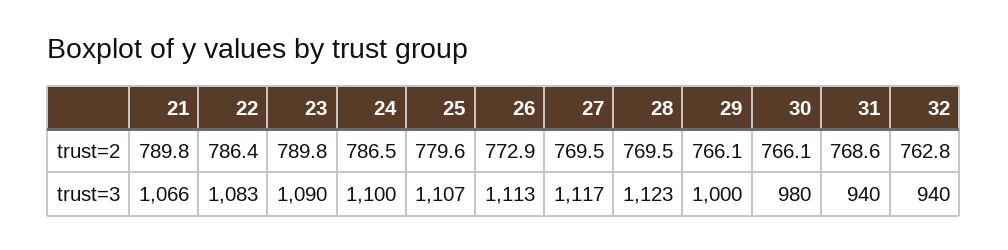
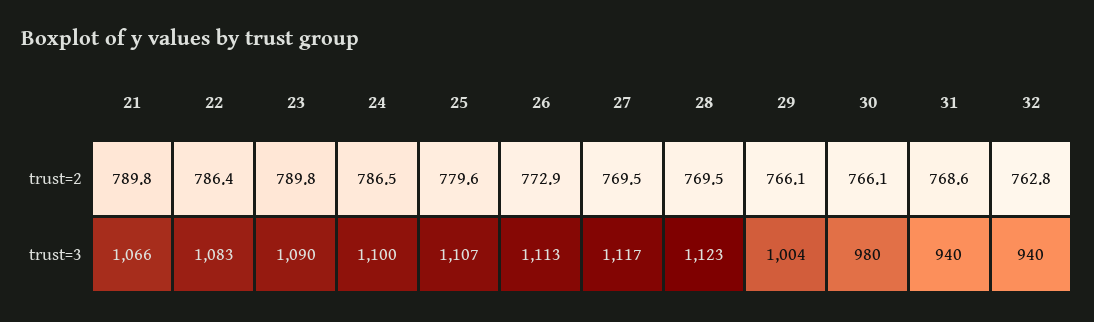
29, trust=3: 1000 -> 1004

